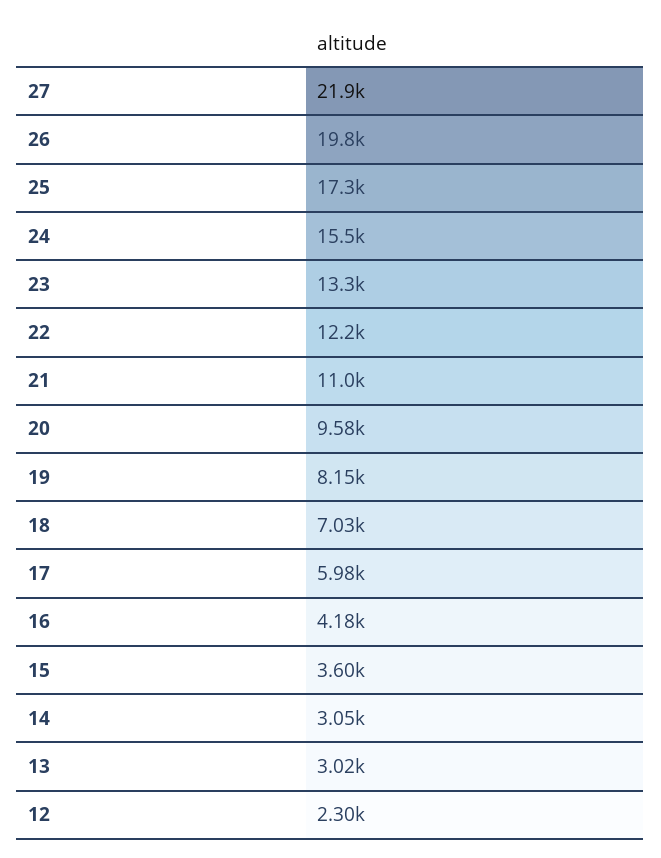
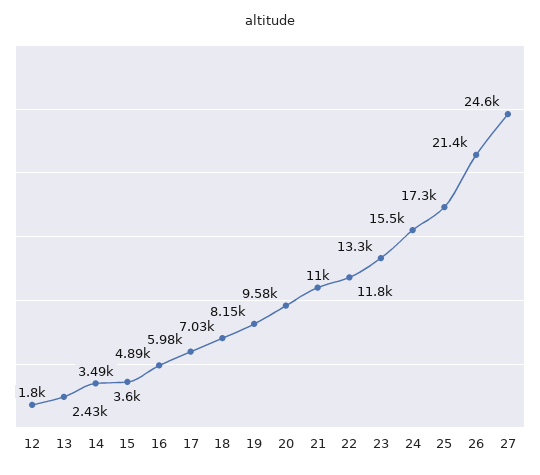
27: 21900 -> 24600
26: 19800 -> 21400
22: 12200 -> 11800
16: 4180 -> 4890
14: 3050 -> 3490
13: 3020 -> 2430
12: 2300 -> 1800

